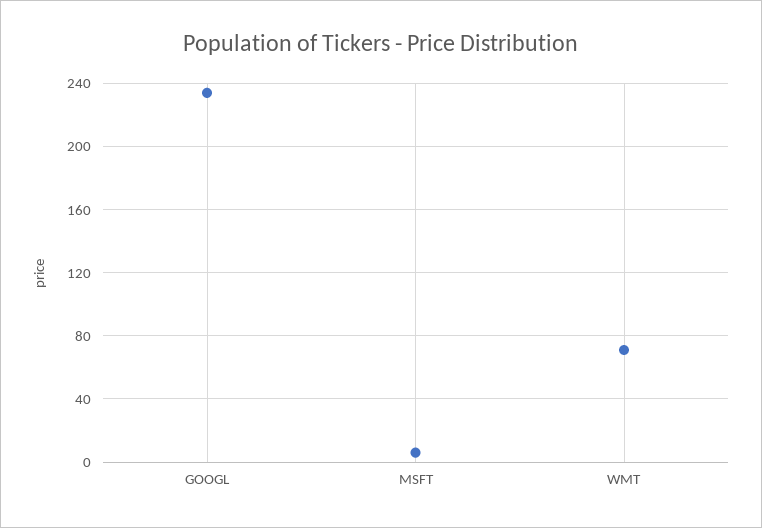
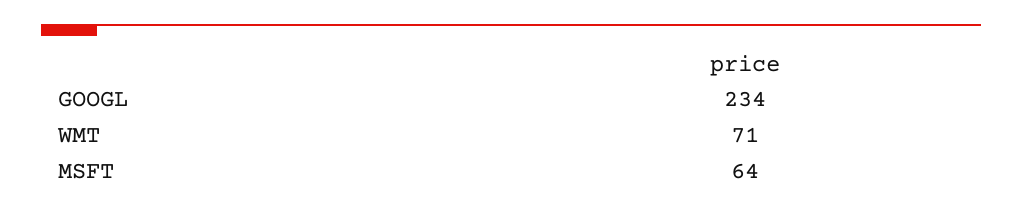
MSFT: 5 -> 64

